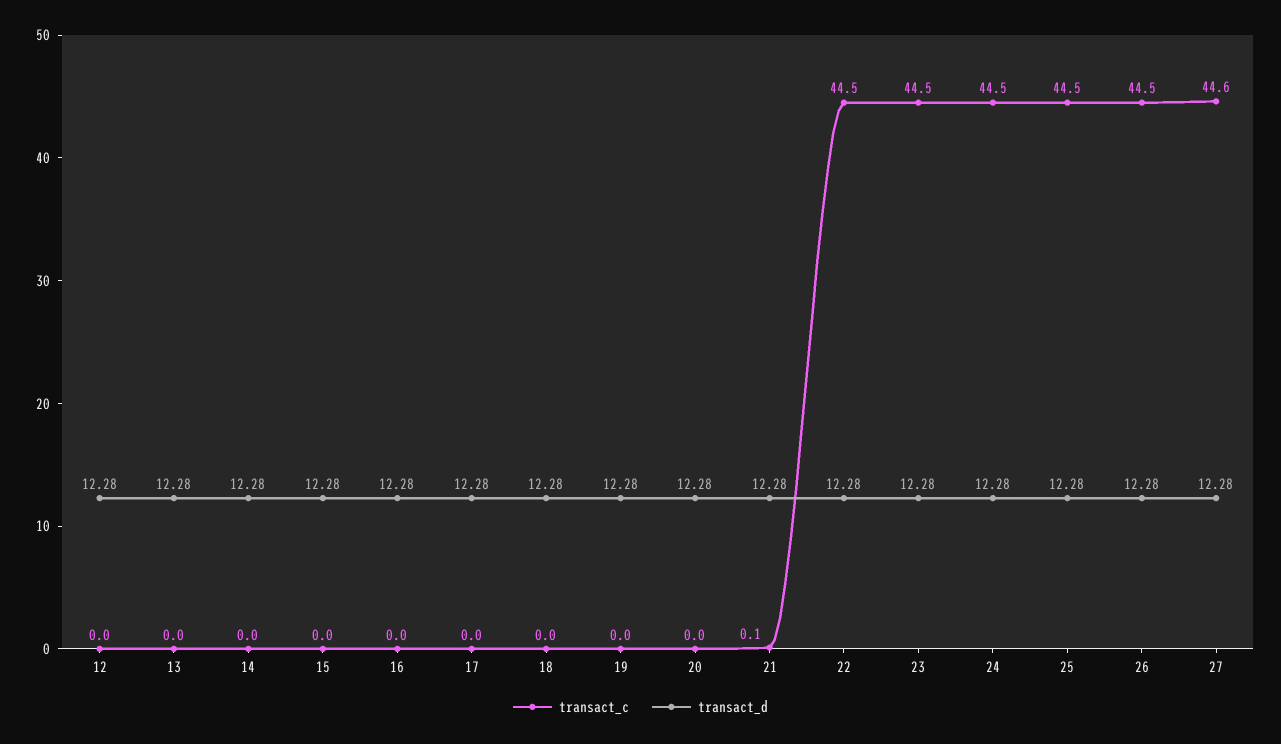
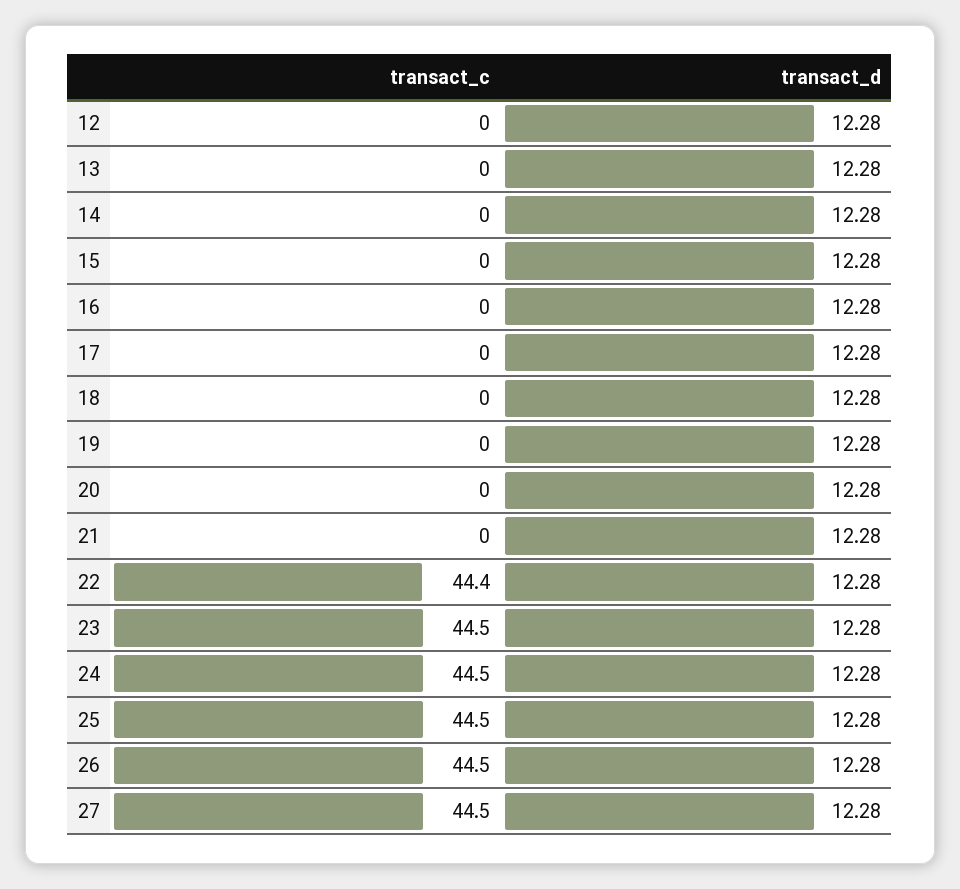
transact_c, 21: 0.1 -> 0
transact_c, 22: 44.5 -> 44.4
transact_c, 27: 44.6 -> 44.5

